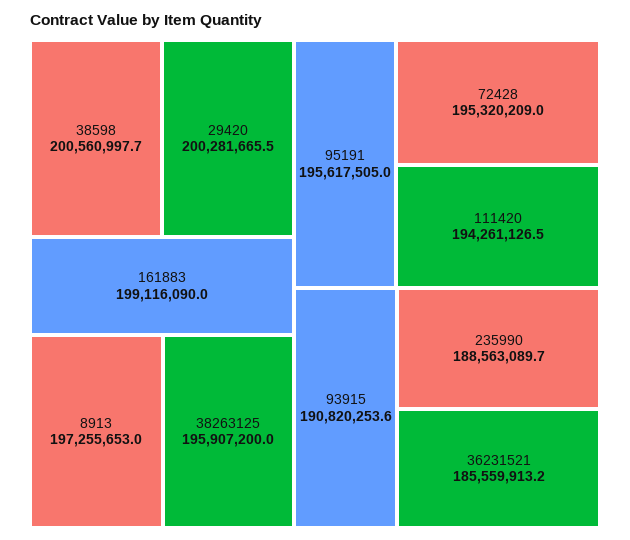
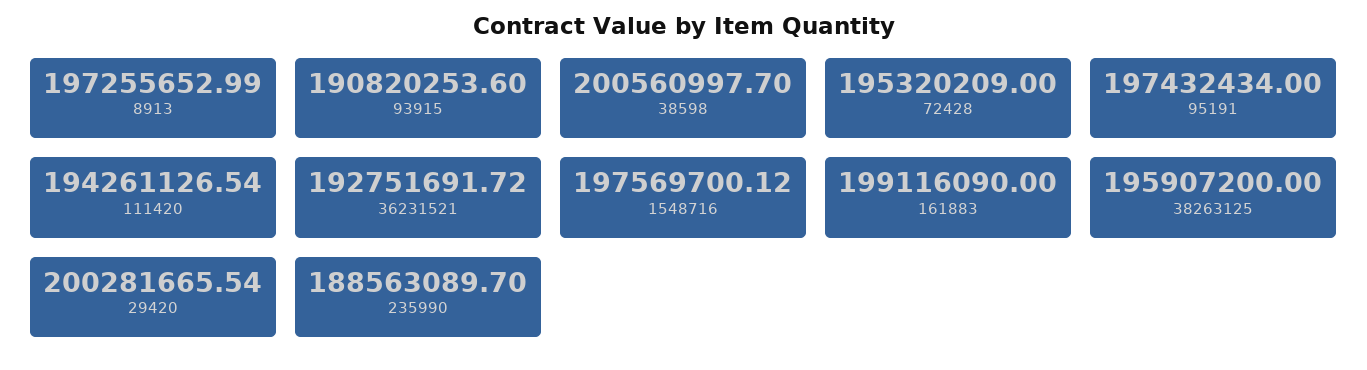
95191: 195617505 -> 197432434
36231521: 185559913.2 -> 192751691.72
1548716: none -> 197569700.12

